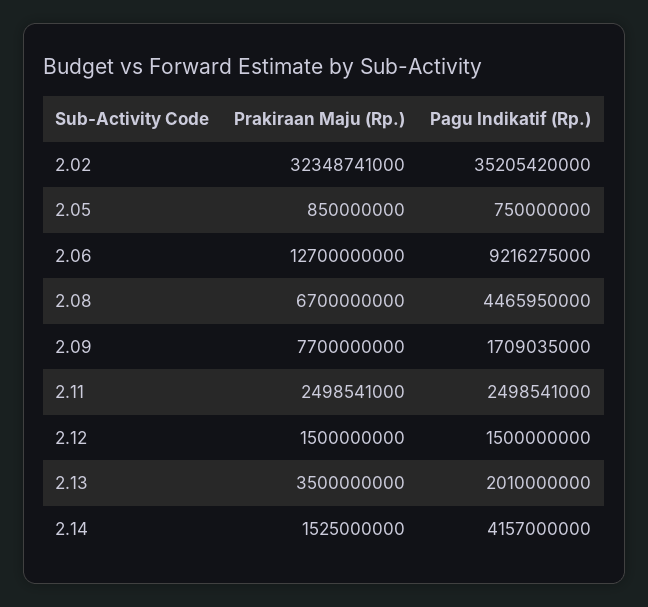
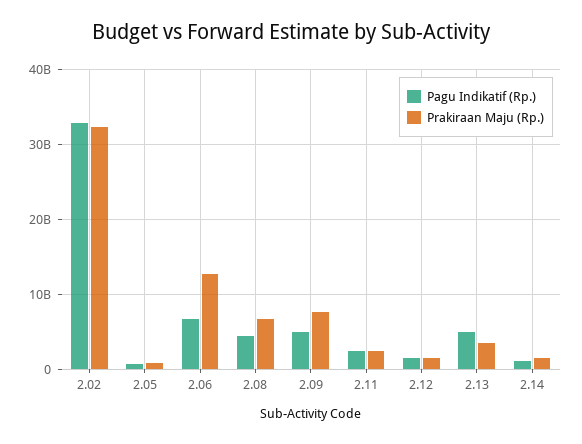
Pagu Indikatif (Rp.), 2.02: 35205420000 -> 33000000000
Pagu Indikatif (Rp.), 2.06: 9216275000 -> 7000000000
Pagu Indikatif (Rp.), 2.09: 1709035000 -> 5000000000
Pagu Indikatif (Rp.), 2.13: 2010000000 -> 5000000000
Pagu Indikatif (Rp.), 2.14: 4157000000 -> 1000000000

